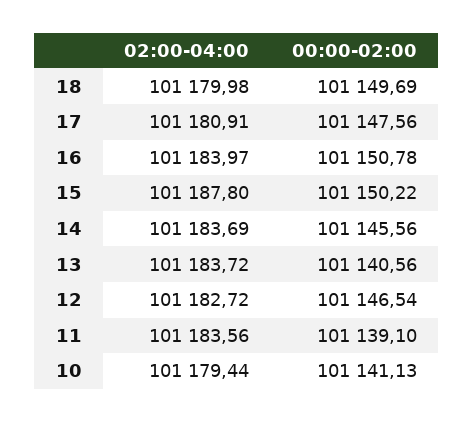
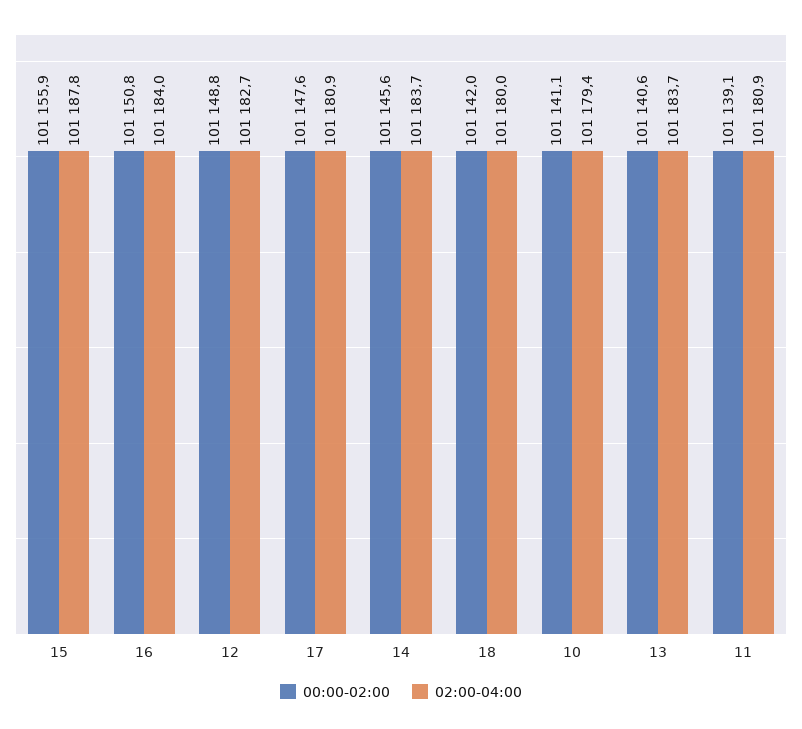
00:00-02:00, 18: 101149.69 -> 101142
00:00-02:00, 15: 101150.22 -> 101155.9
00:00-02:00, 12: 101146.54 -> 101148.8
02:00-04:00, 11: 101183.56 -> 101180.9

